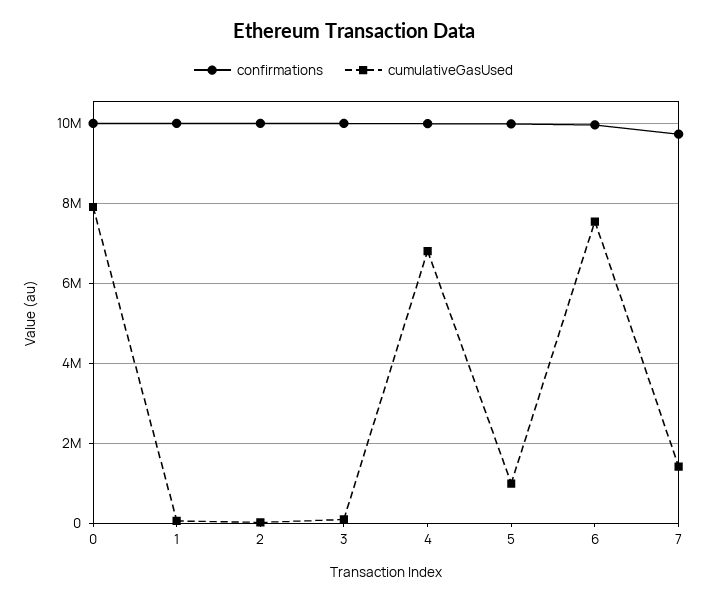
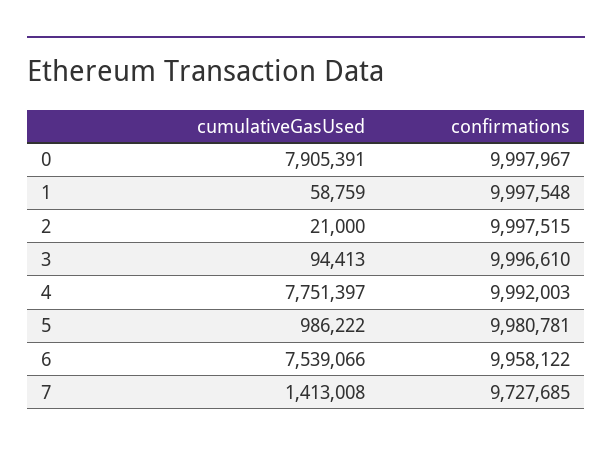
cumulativeGasUsed, 4: 6800000 -> 7751397

